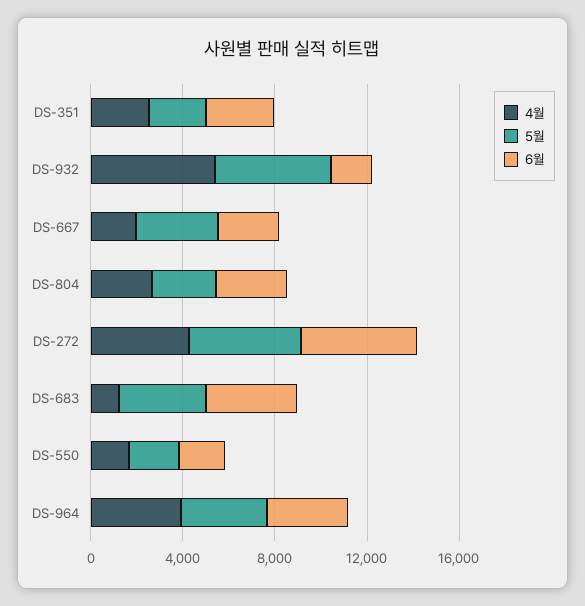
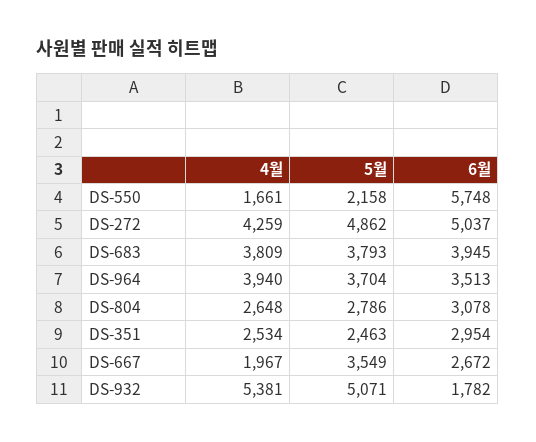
4월, DS-683: 1000 -> 3809
6월, DS-550: 2000 -> 5748

